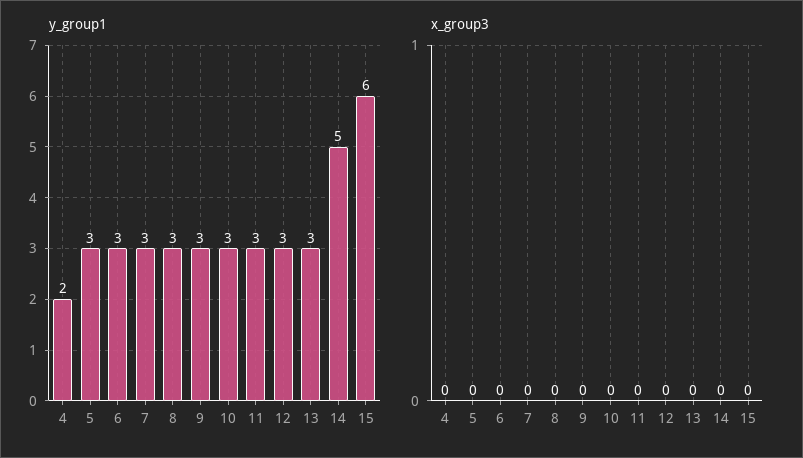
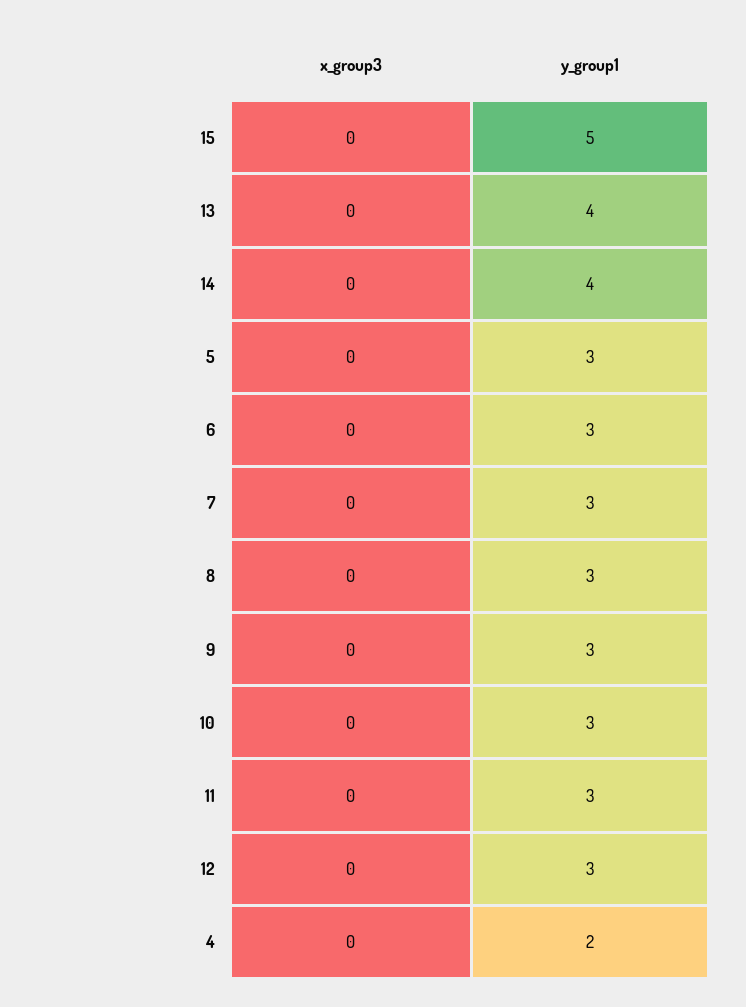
y_group1, 13: 3 -> 4
y_group1, 14: 5 -> 4
y_group1, 15: 6 -> 5

